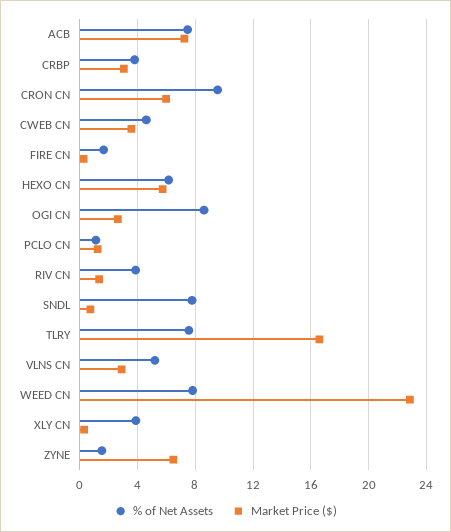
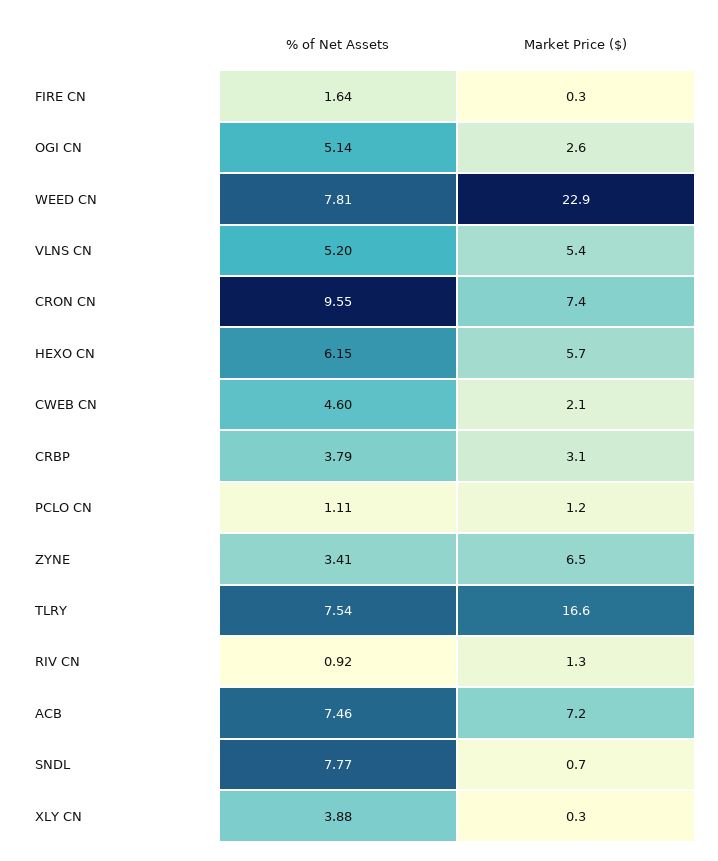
Market Price ($), CRON CN: 6 -> 7.4
Market Price ($), CWEB CN: 3.5 -> 2.1
% of Net Assets, OGI CN: 8.5 -> 5.14
% of Net Assets, RIV CN: 4 -> 0.92
Market Price ($), VLNS CN: 3 -> 5.4
% of Net Assets, ZYNE: 1.5 -> 3.41

